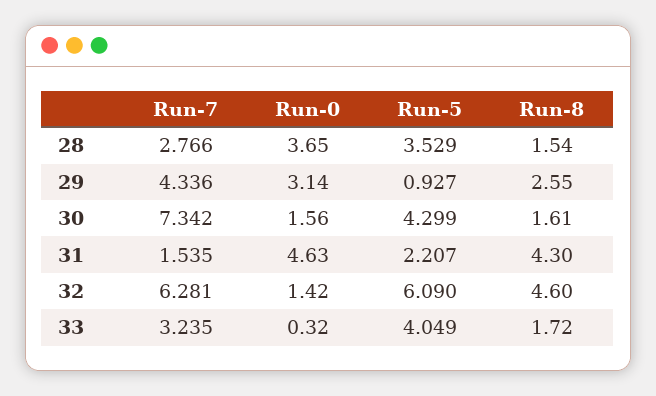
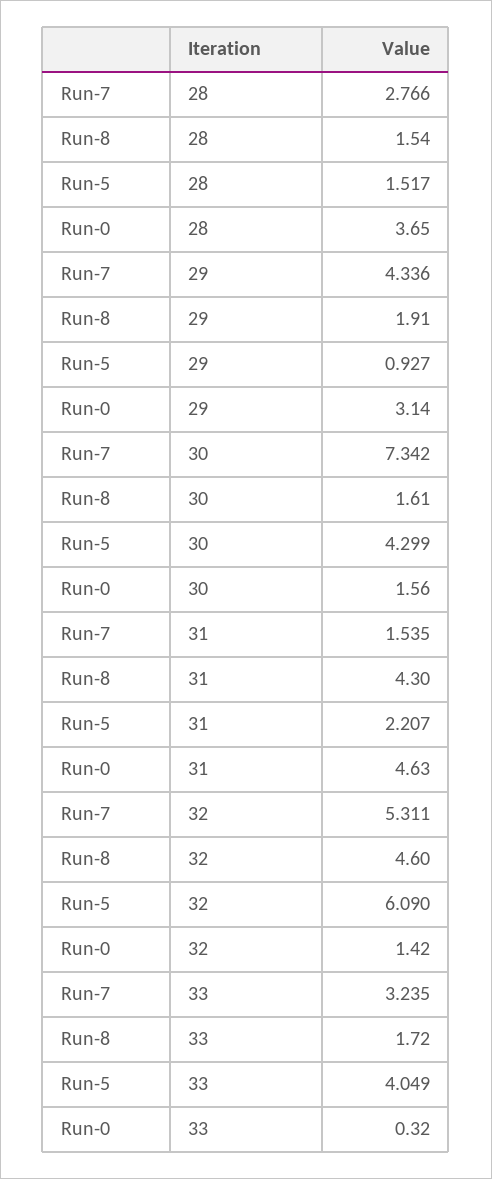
Run-5, 28: 3.529 -> 1.517
Run-8, 29: 2.55 -> 1.91
Run-7, 32: 6.281 -> 5.311

